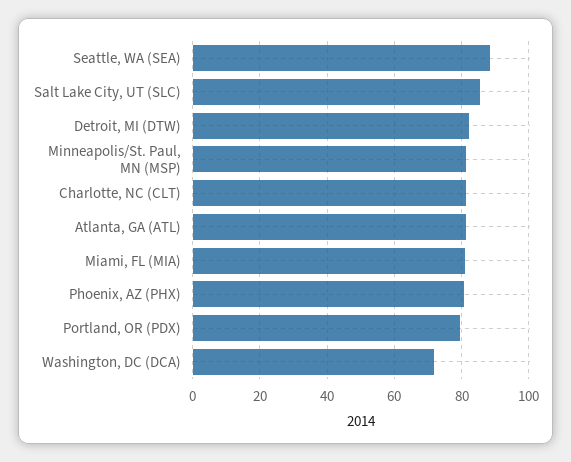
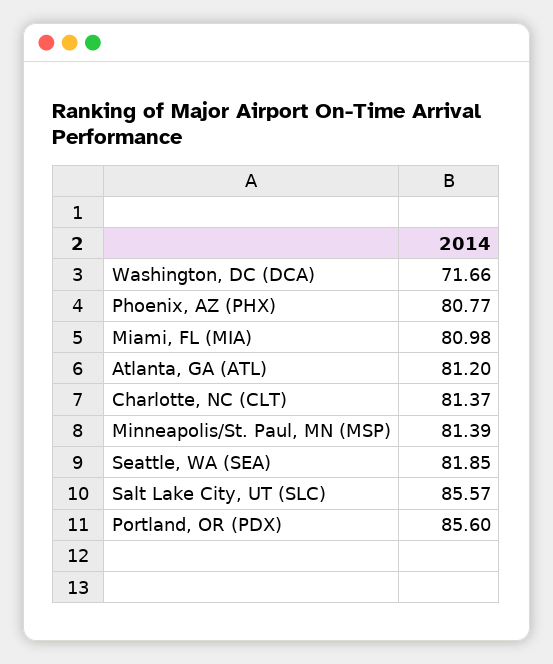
Seattle, WA (SEA): 88 -> 81.85
Detroit, MI (DTW): 82 -> none
Portland, OR (PDX): 80 -> 85.6

